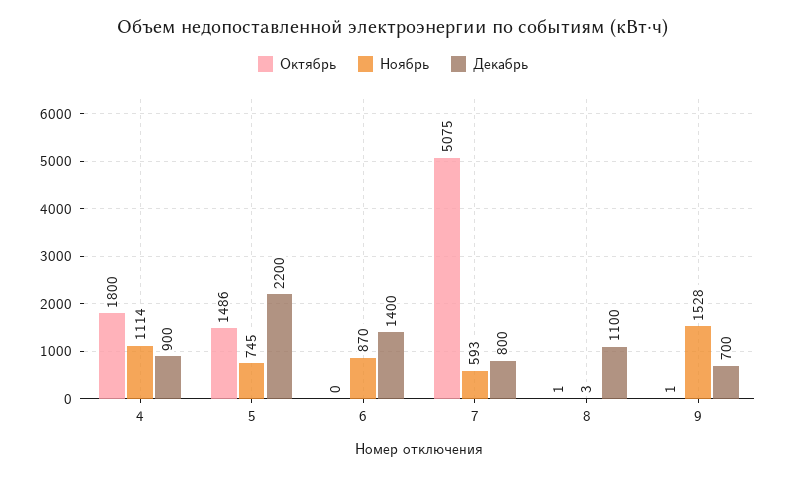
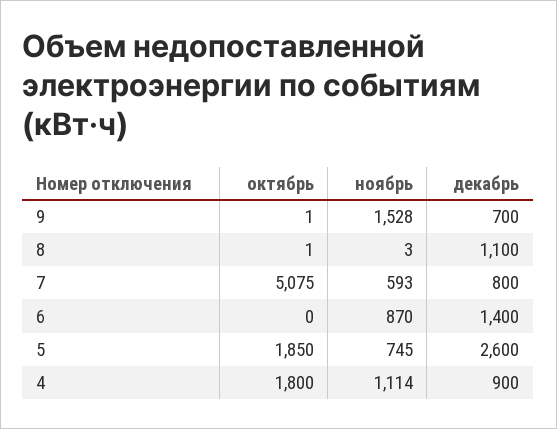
Октябрь, 5: 1486 -> 1850
Декабрь, 5: 2200 -> 2600

